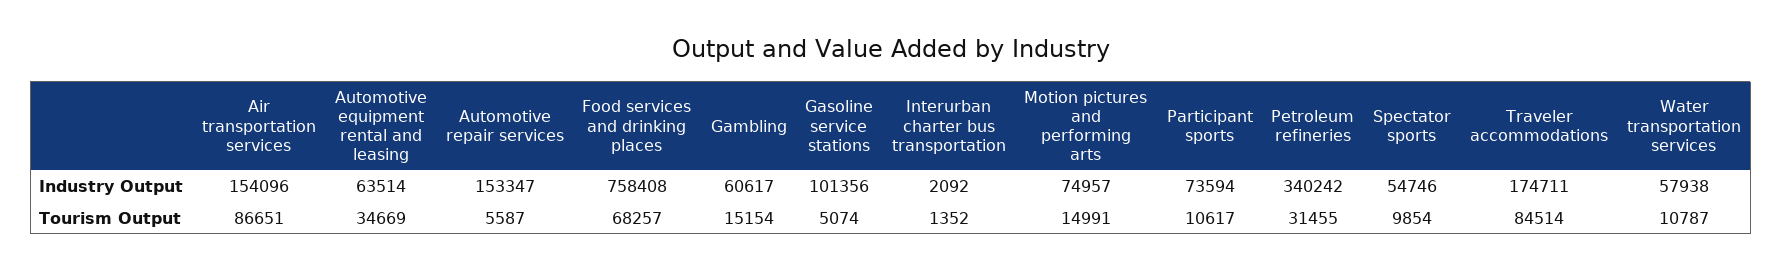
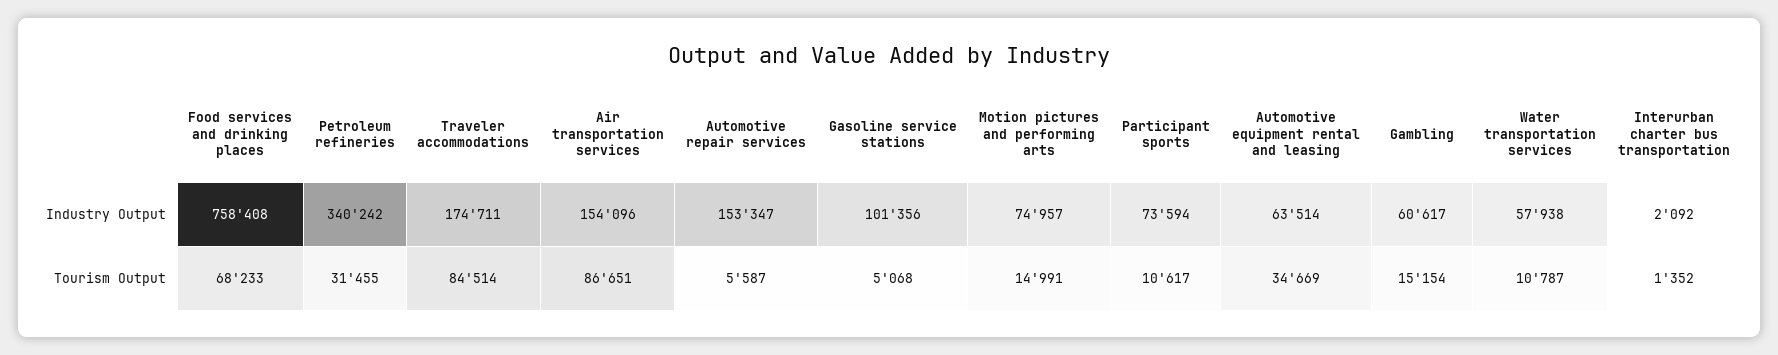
Spectator sports, Industry Output: 54746 -> none
Food services and drinking places, Tourism Output: 68257 -> 68233
Gasoline service stations, Tourism Output: 5074 -> 5068
Spectator sports, Tourism Output: 9854 -> none

